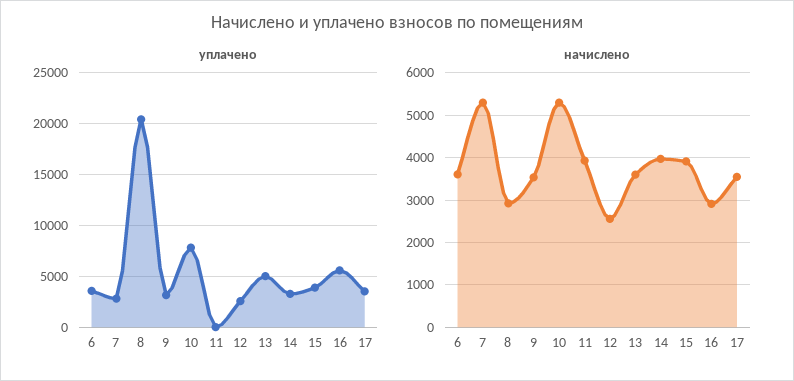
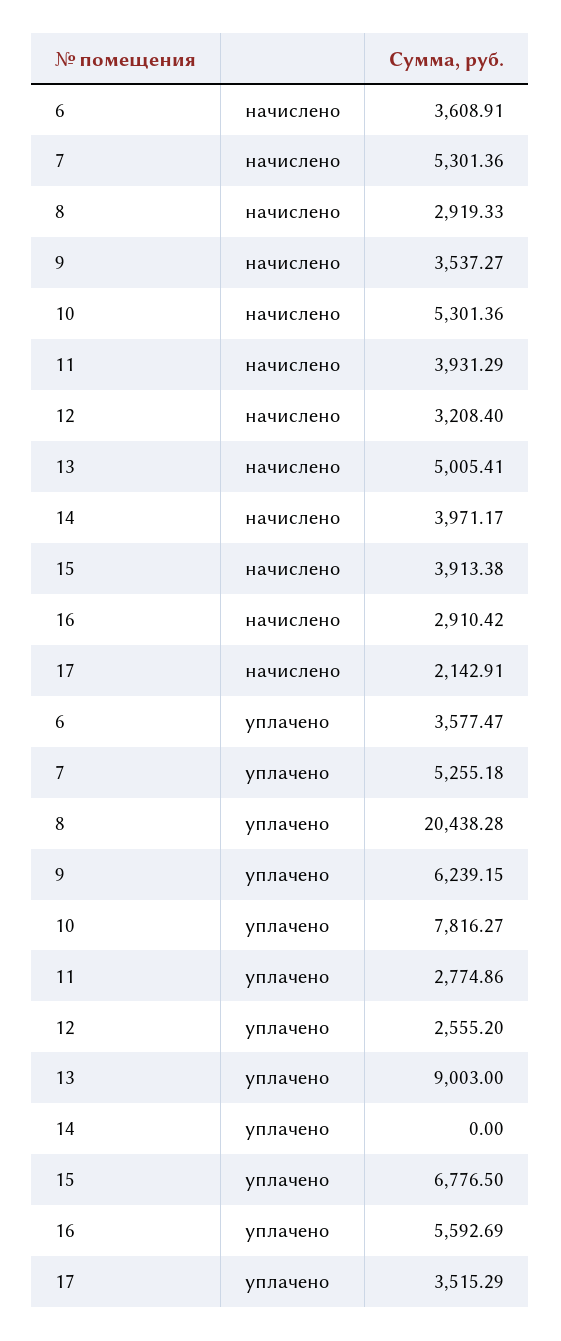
уплачено, 7: 3000 -> 5255.18
уплачено, 9: 3000 -> 6239.15
уплачено, 11: 0 -> 2774.86
уплачено, 13: 5000 -> 9003
уплачено, 14: 3000 -> 0
уплачено, 15: 4000 -> 6776.5
начислено, 12: 2600 -> 3208.4
начислено, 13: 3600 -> 5005.41
начислено, 17: 3600 -> 2142.91

